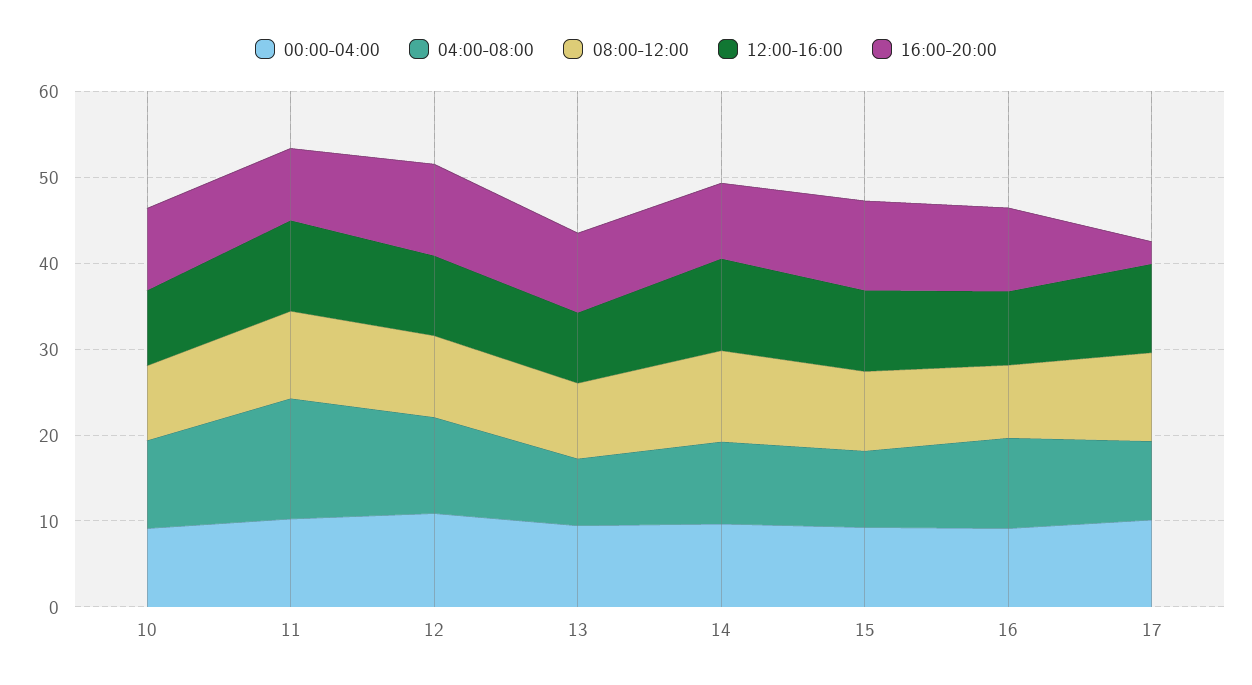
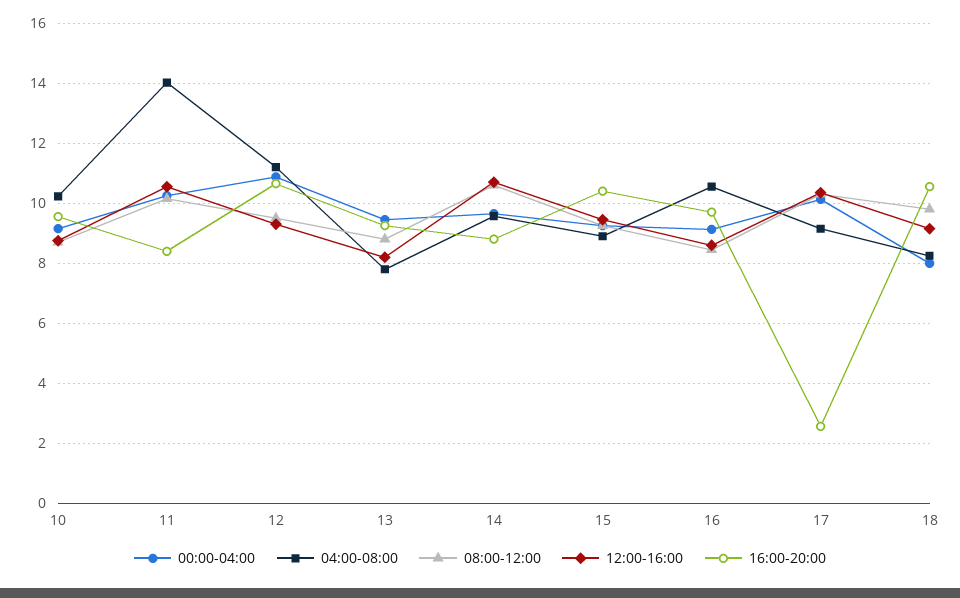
00:00-04:00, 18: none -> 8
04:00-08:00, 18: none -> 8.2
08:00-12:00, 18: none -> 9.8
12:00-16:00, 18: none -> 9.2
16:00-20:00, 18: none -> 10.6

